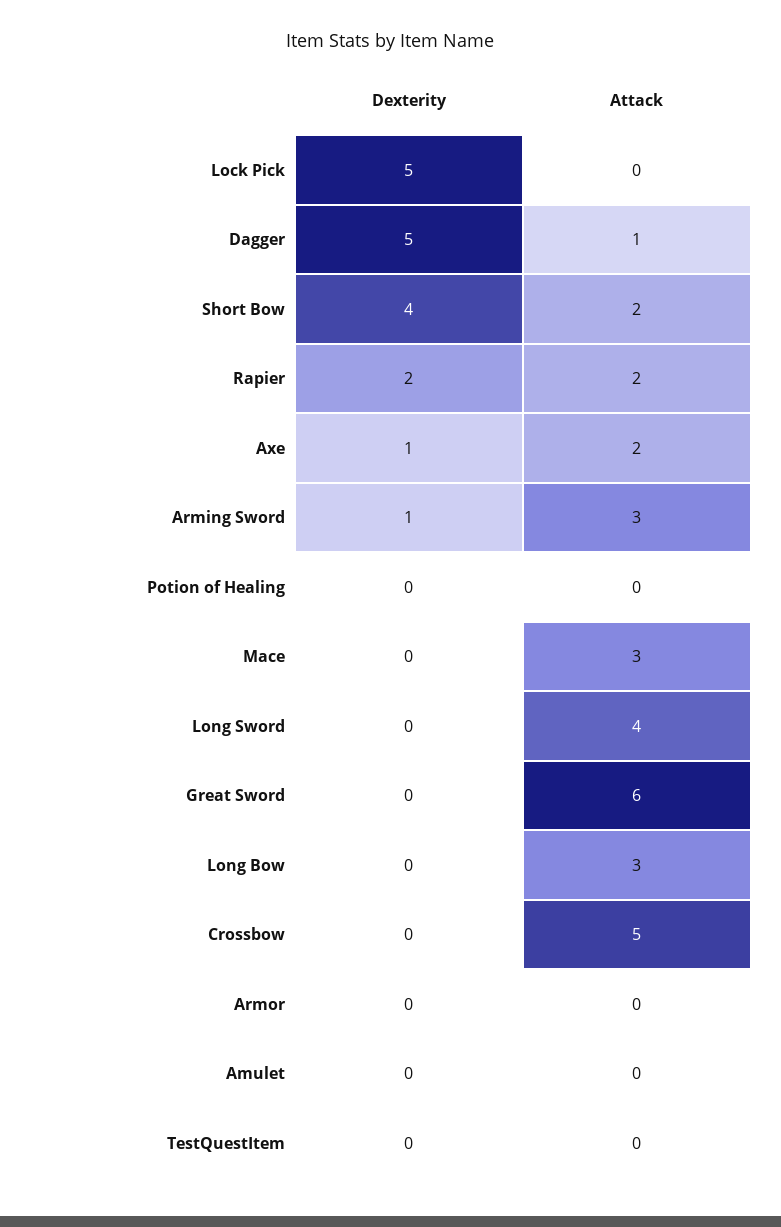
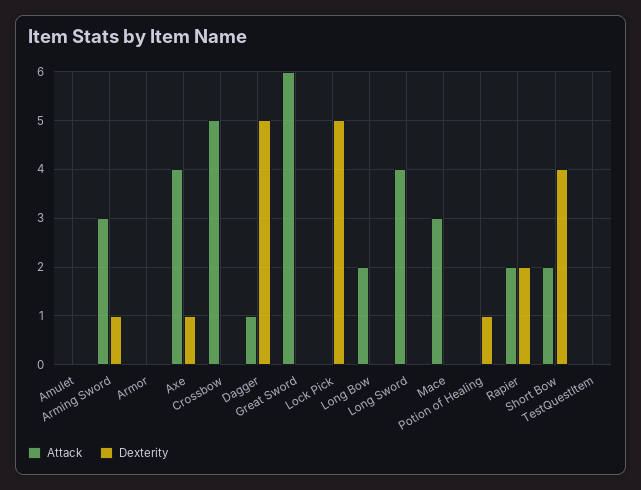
Attack, Axe: 2 -> 4
Dexterity, Potion of Healing: 0 -> 1
Attack, Long Bow: 3 -> 2

